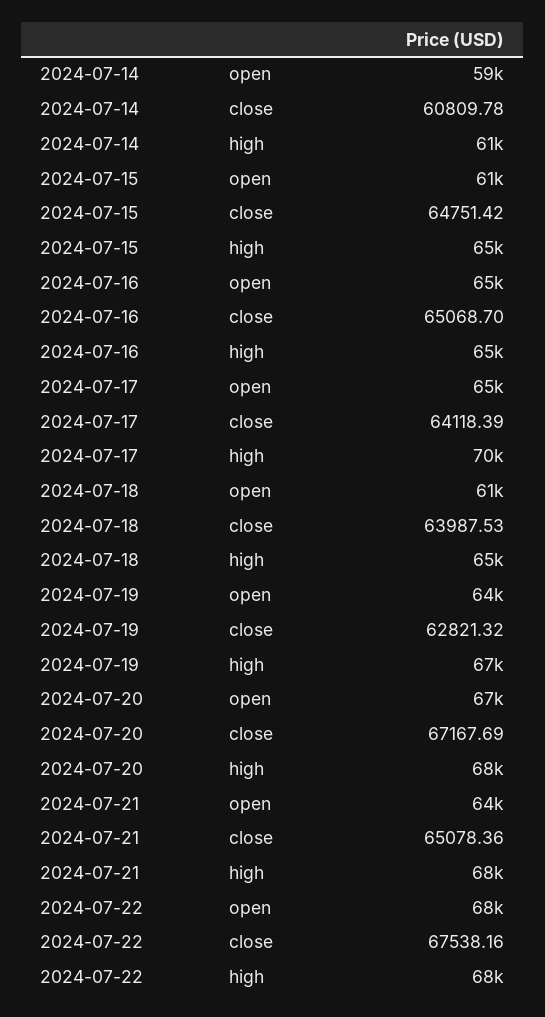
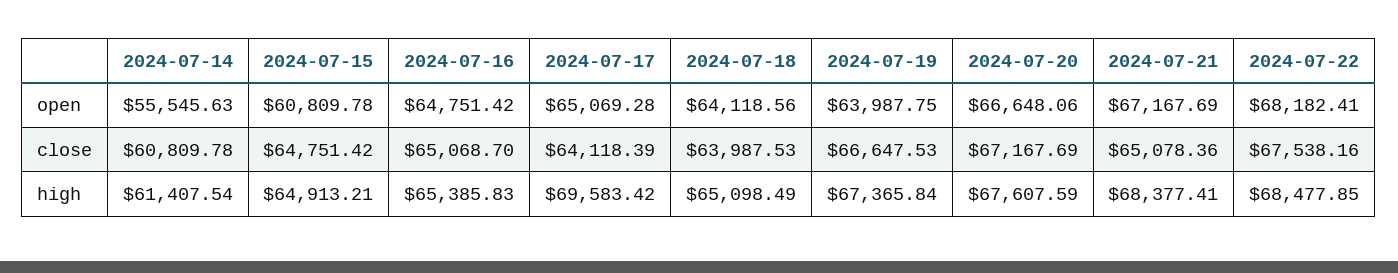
2024-07-14, open: 59000 -> 55545.63
2024-07-18, open: 61000 -> 64118.56
2024-07-19, close: 62821.32 -> 66647.53
2024-07-21, open: 64000 -> 67167.69

